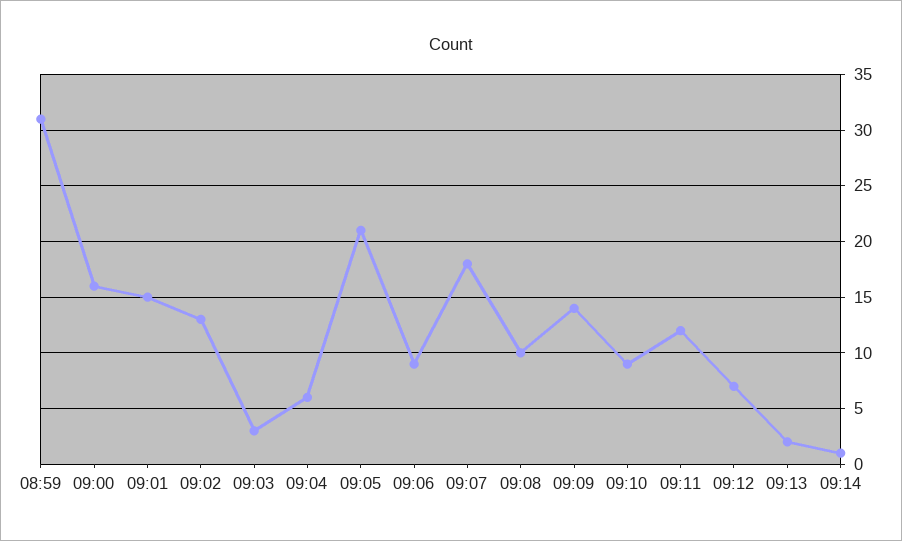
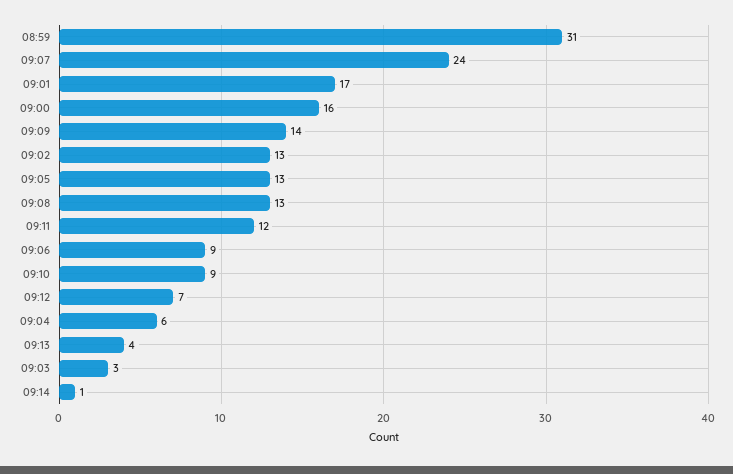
09:01: 15 -> 17
09:05: 21 -> 13
09:07: 18 -> 24
09:08: 10 -> 13
09:13: 2 -> 4

